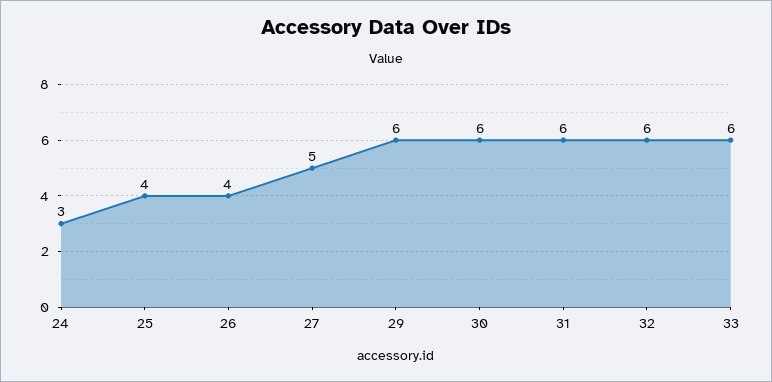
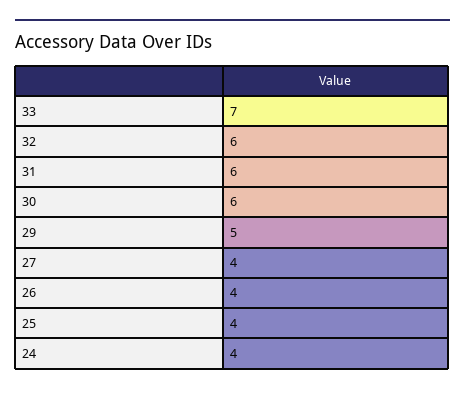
24: 3 -> 4
27: 5 -> 4
29: 6 -> 5
33: 6 -> 7

